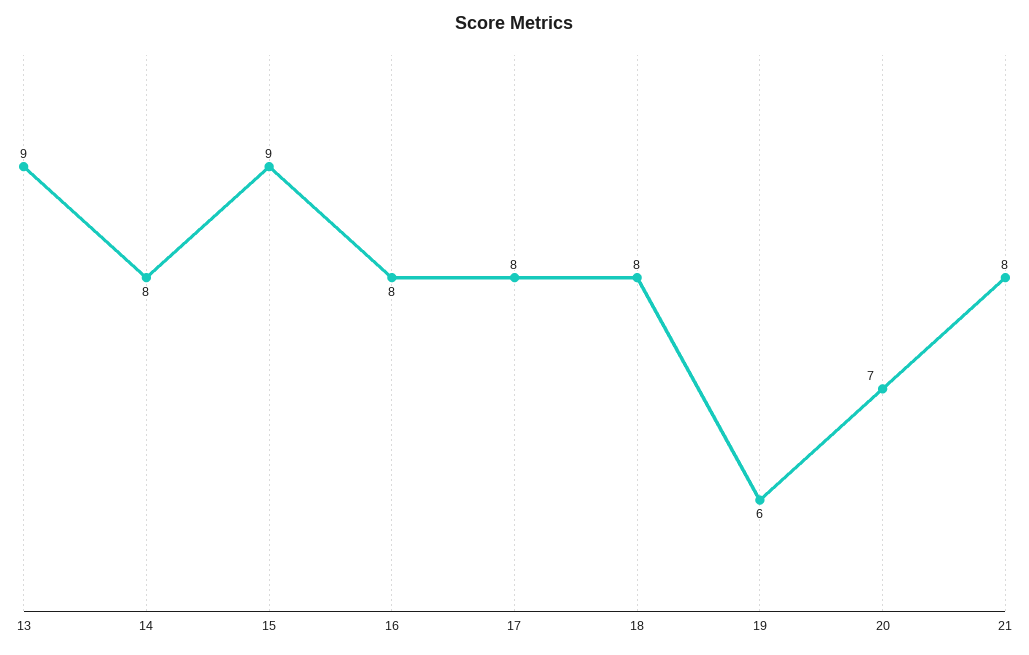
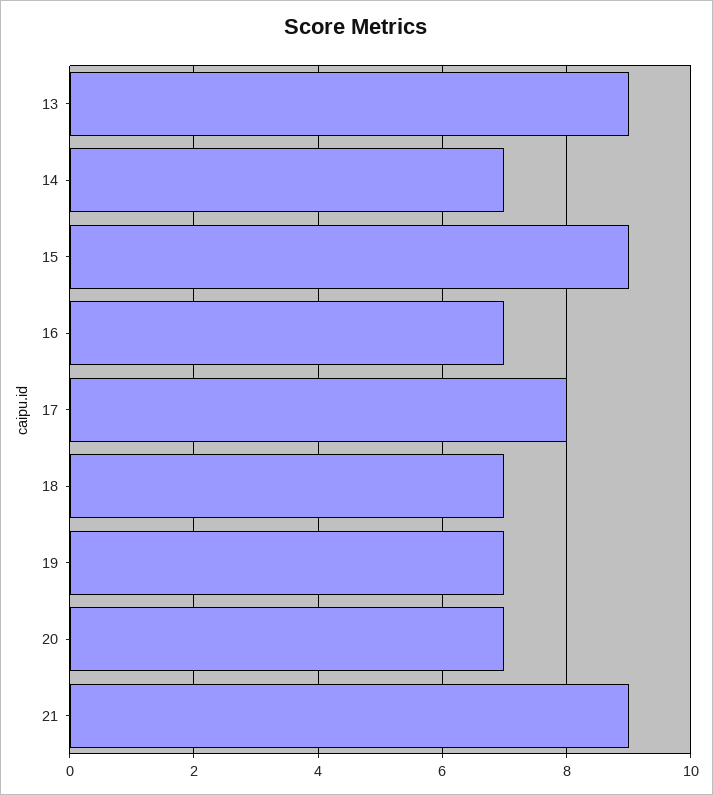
14: 8 -> 7
16: 8 -> 7
18: 8 -> 7
19: 6 -> 7
21: 8 -> 9

